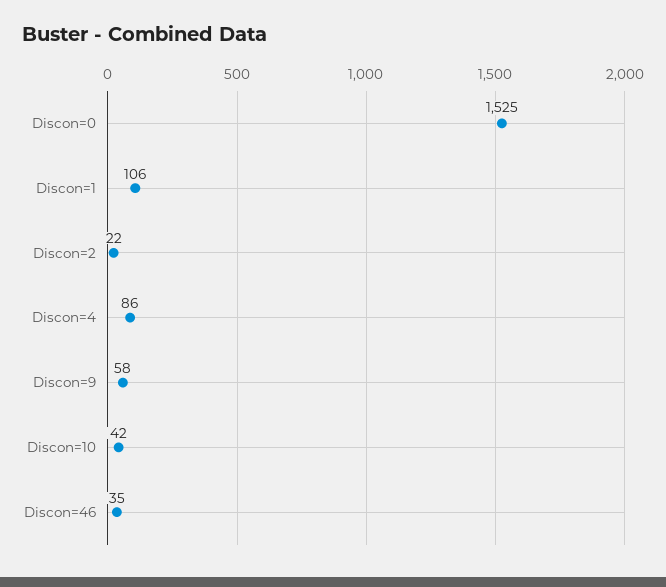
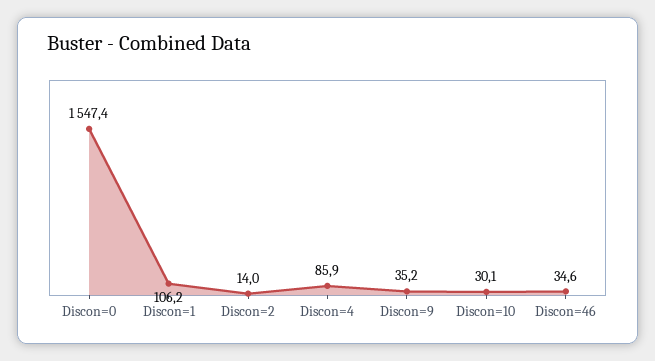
Discon=0: 1525 -> 1547.4
Discon=2: 22 -> 14
Discon=9: 58 -> 35.2
Discon=10: 42 -> 30.1

